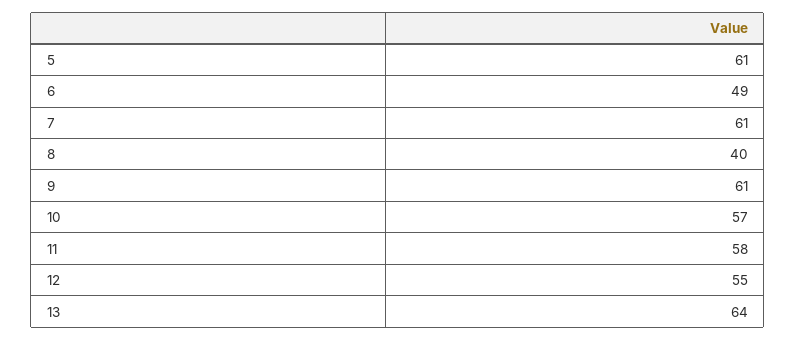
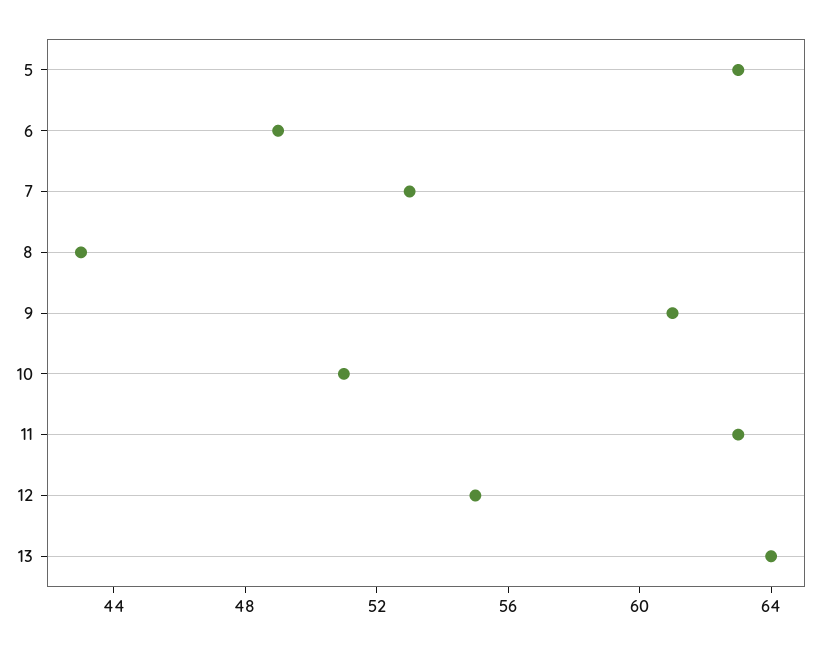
5: 61 -> 63
7: 61 -> 53
8: 40 -> 43
10: 57 -> 51
11: 58 -> 63

